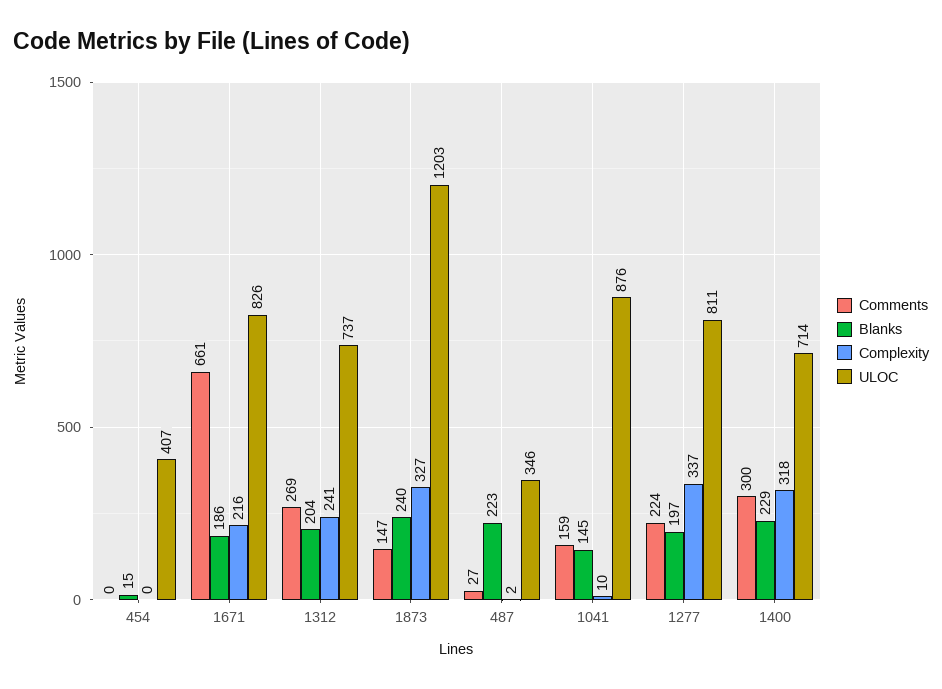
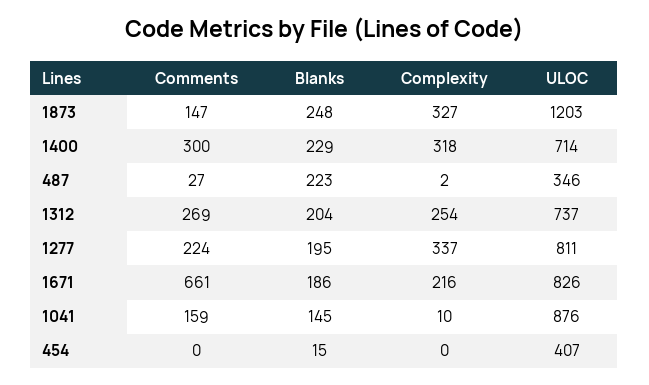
Complexity, 1312: 241 -> 254
Blanks, 1873: 240 -> 248
Blanks, 1277: 197 -> 195

